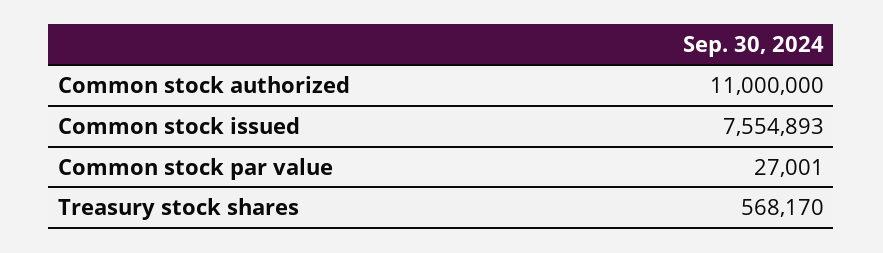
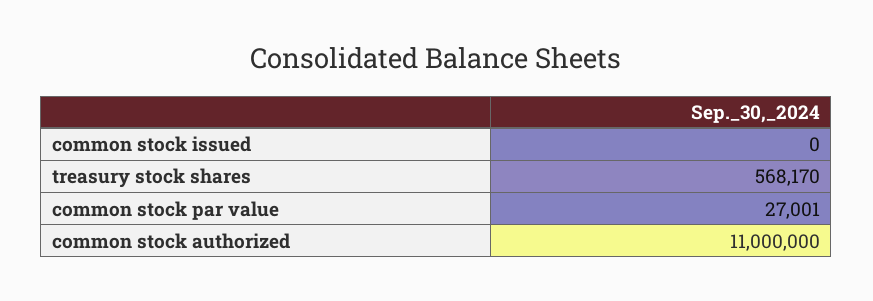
Common stock issued: 7554893 -> 0

